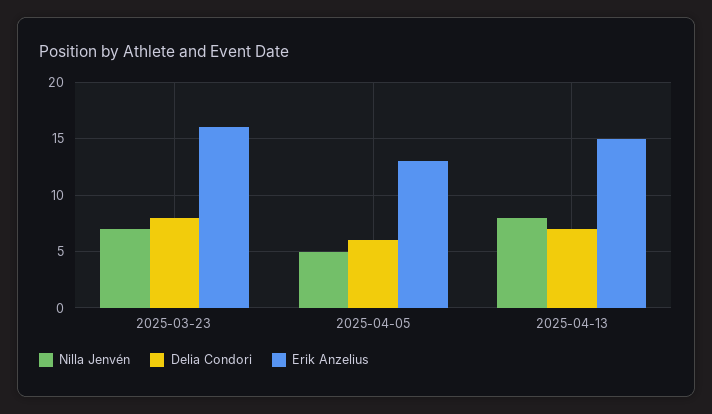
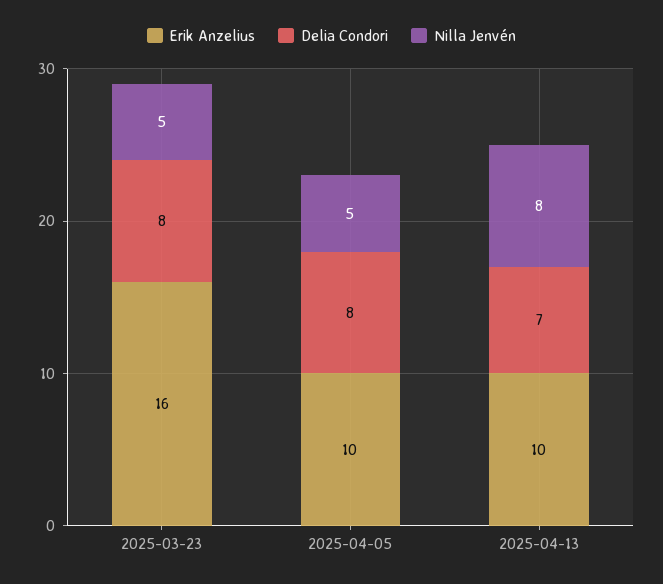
Nilla Jenvén, 2025-03-23: 7 -> 5
Delia Condori, 2025-04-05: 6 -> 8
Erik Anzelius, 2025-04-05: 13 -> 10
Erik Anzelius, 2025-04-13: 15 -> 10

